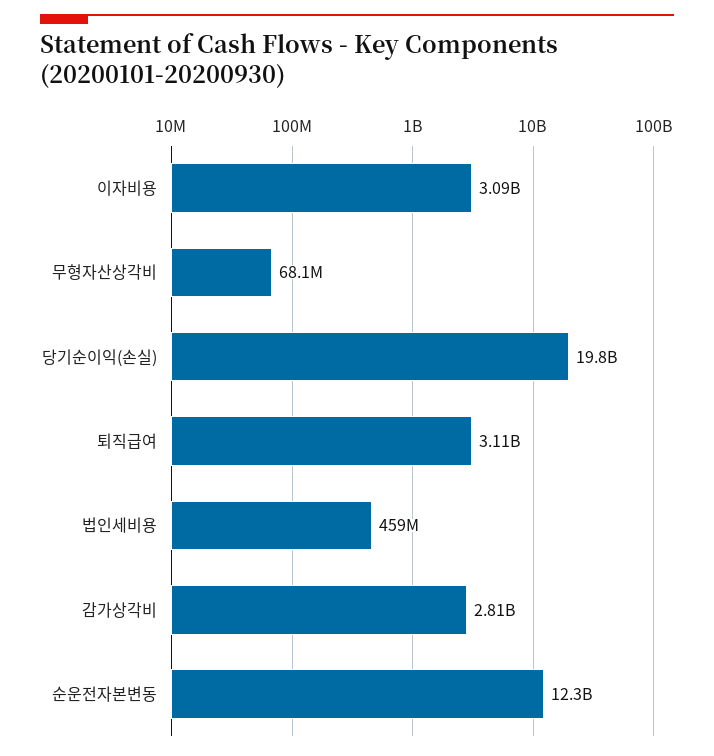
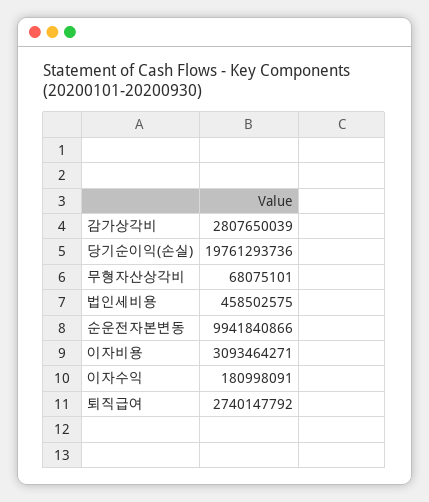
퇴직급여: 3110000000 -> 2740147792
순운전자본변동: 12300000000 -> 9941840866
이자수익: none -> 180998091

